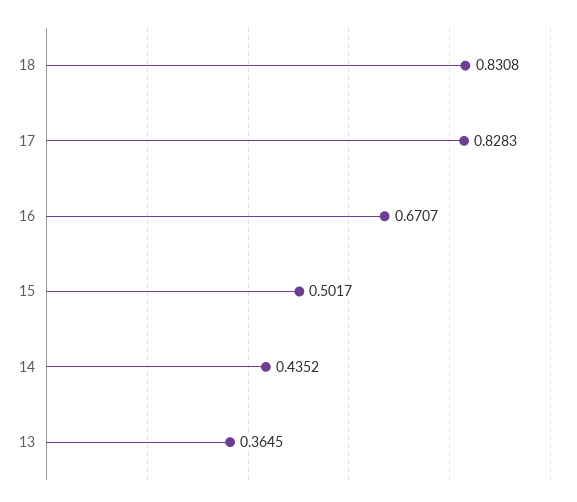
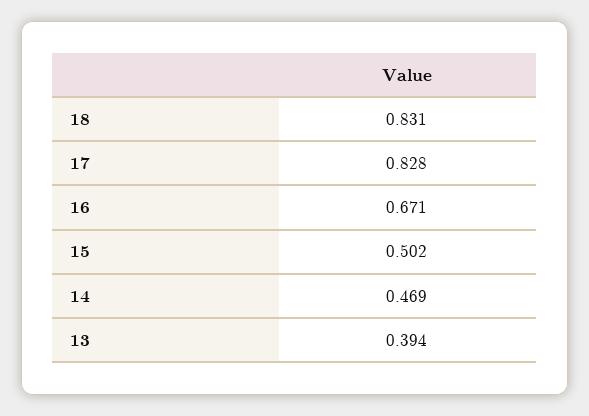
14: 0.4352 -> 0.469
13: 0.3645 -> 0.394

